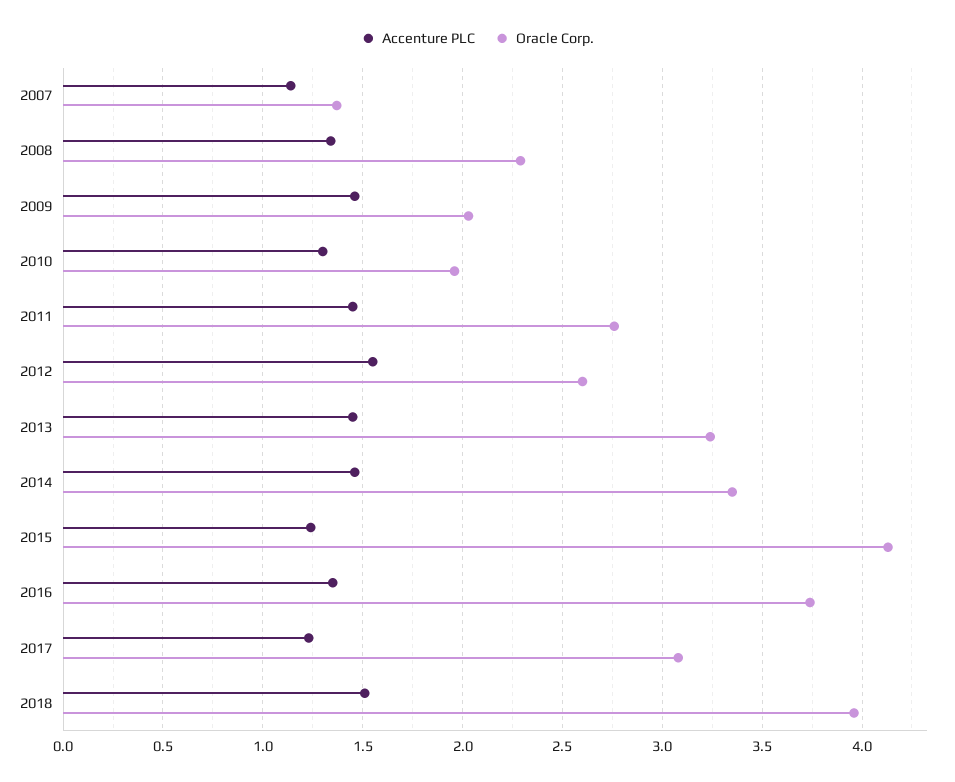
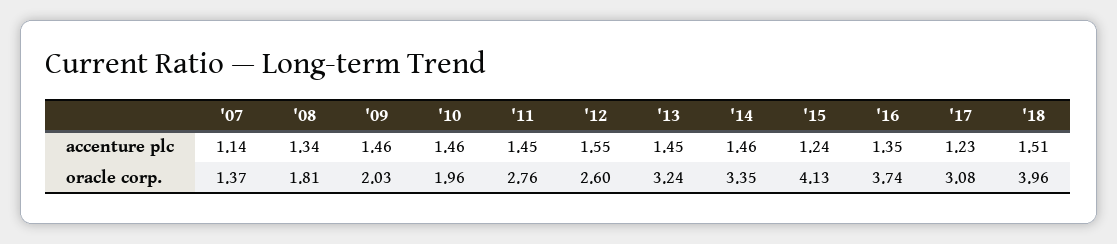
Oracle Corp., 2008: 2.3 -> 1.81
Accenture PLC, 2010: 1.3 -> 1.46

